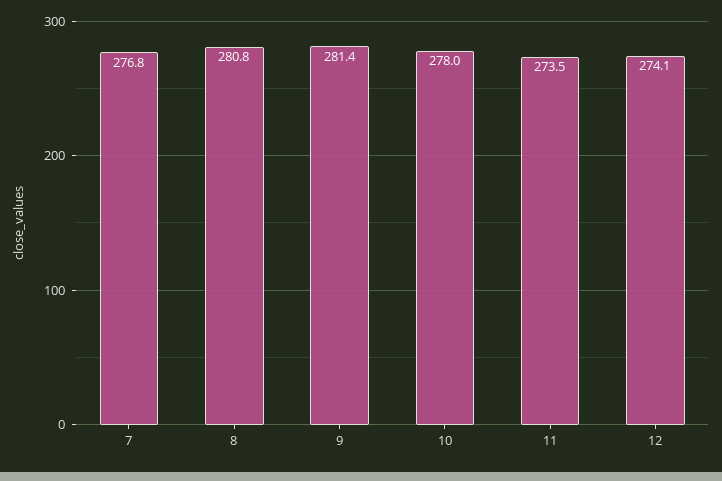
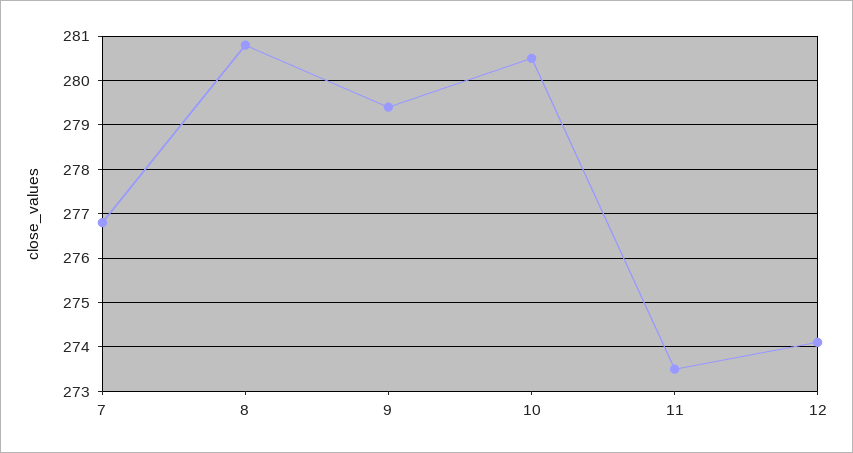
9: 281.4 -> 279.5
10: 278 -> 280.5

